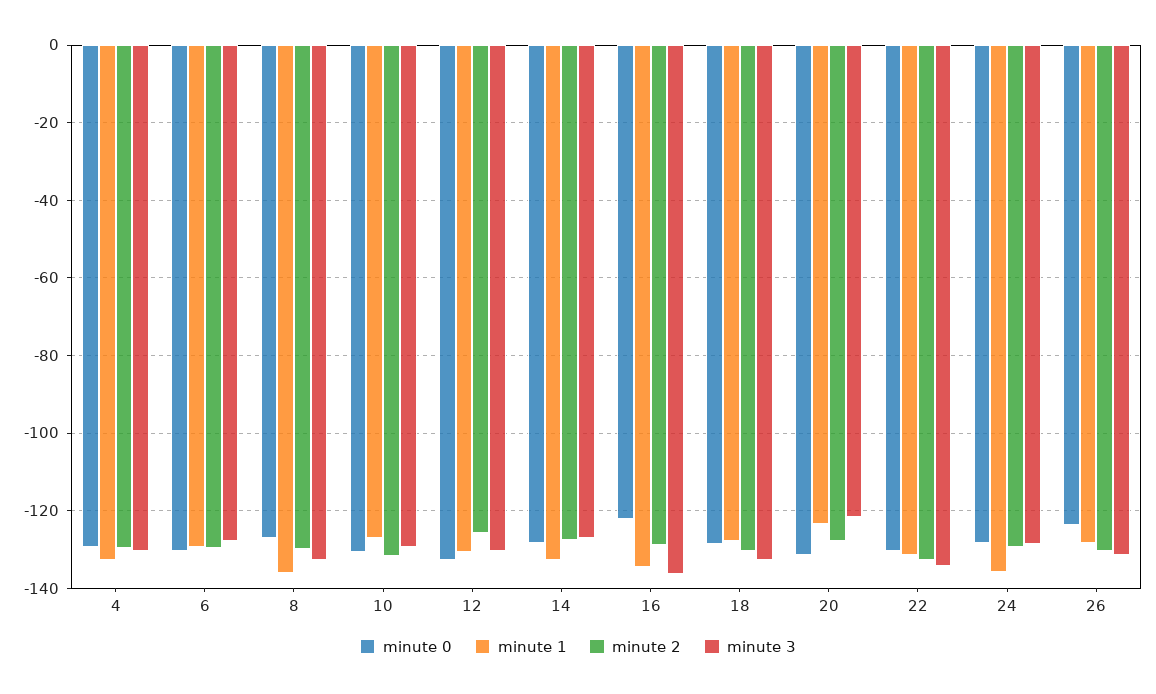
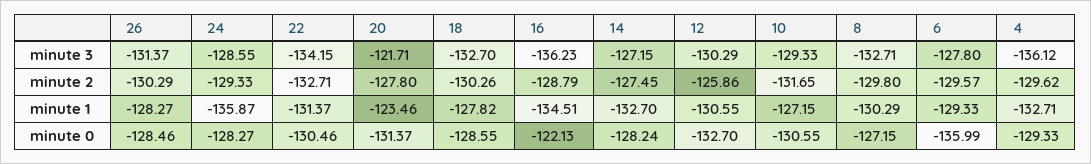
minute 3, 4: -130 -> -136.12
minute 0, 6: -130 -> -135.99
minute 1, 8: -136 -> -130.29
minute 0, 26: -124 -> -128.46

